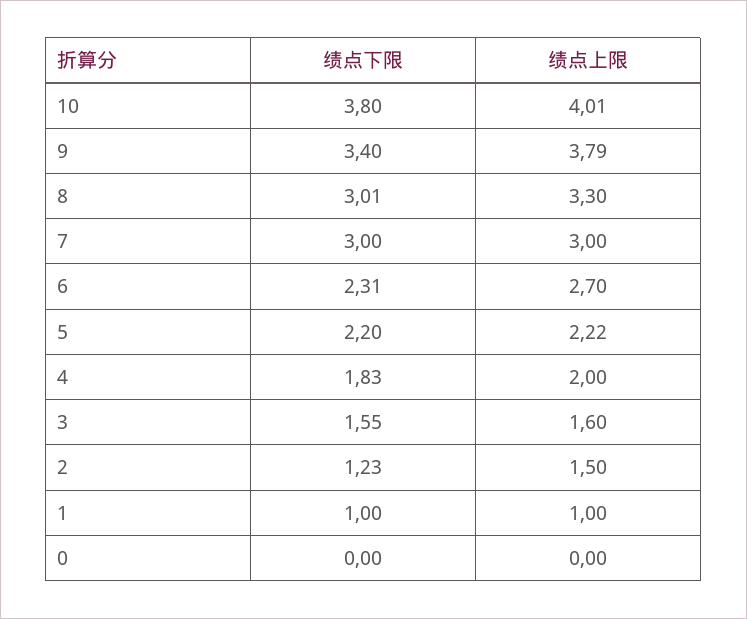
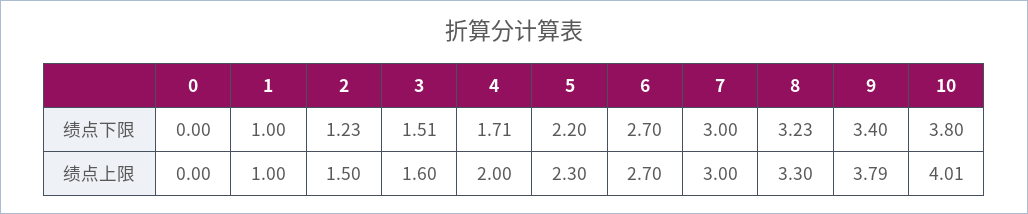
绩点下限, 8: 3.01 -> 3.23
绩点下限, 6: 2.31 -> 2.7
绩点上限, 5: 2.22 -> 2.3
绩点下限, 4: 1.83 -> 1.71
绩点下限, 3: 1.55 -> 1.51

